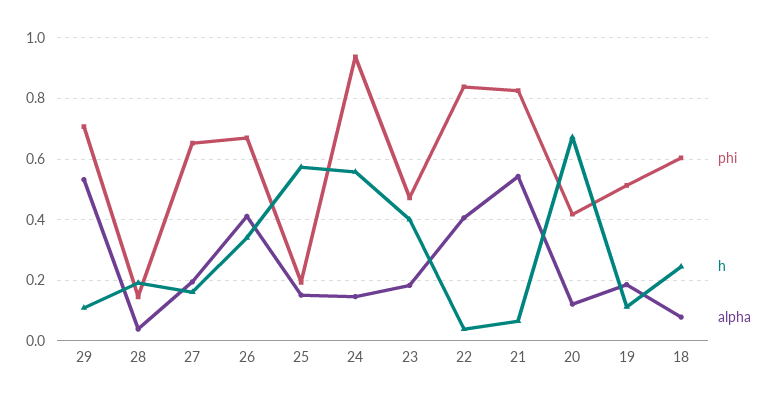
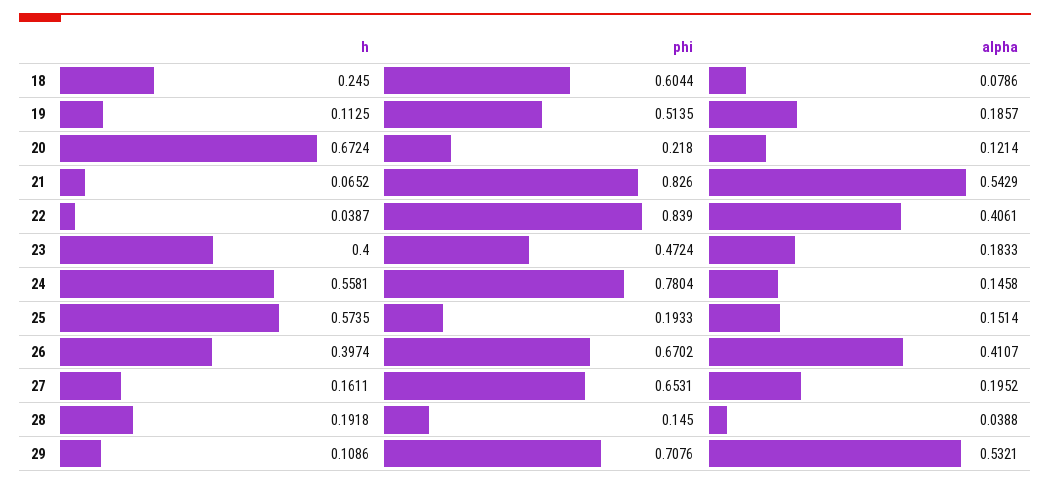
h, 26: 0.34 -> 0.3974
phi, 24: 0.94 -> 0.7804
phi, 20: 0.42 -> 0.218

